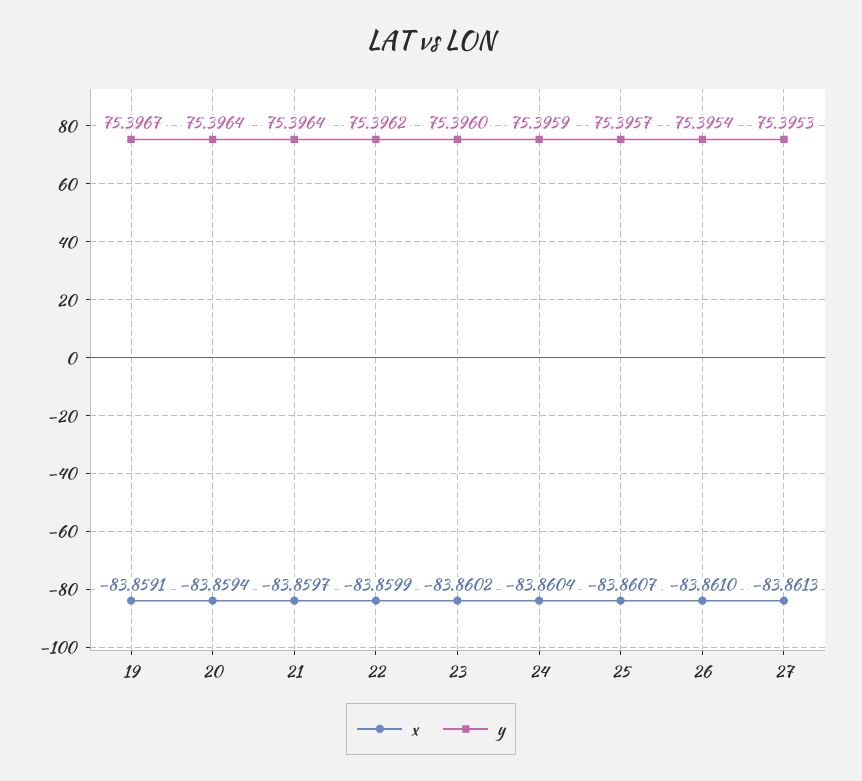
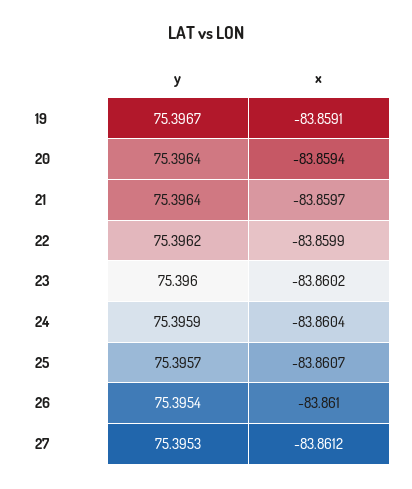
x, 27: -83.8613 -> -83.8612

